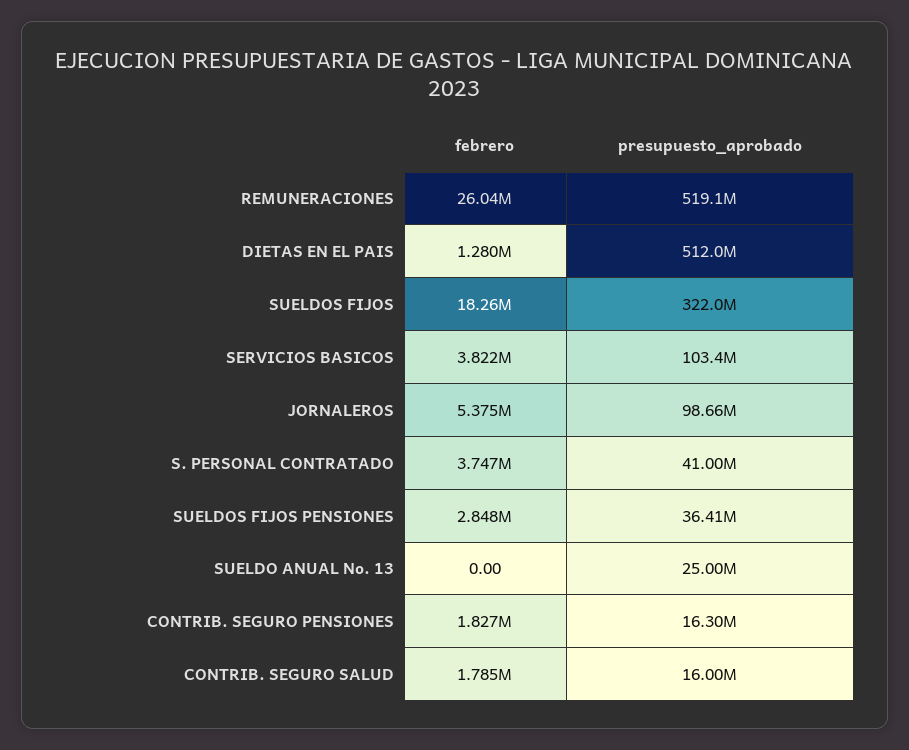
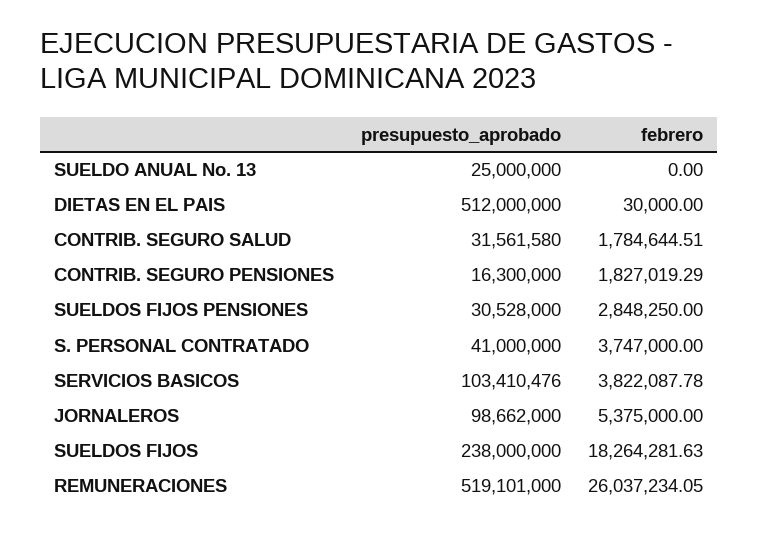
febrero, DIETAS EN EL PAIS: 1280000 -> 30000
presupuesto_aprobado, SUELDOS FIJOS: 322000000 -> 238000000
presupuesto_aprobado, SUELDOS FIJOS PENSIONES: 36410000 -> 30528000
presupuesto_aprobado, CONTRIB. SEGURO SALUD: 16000000 -> 31561580

